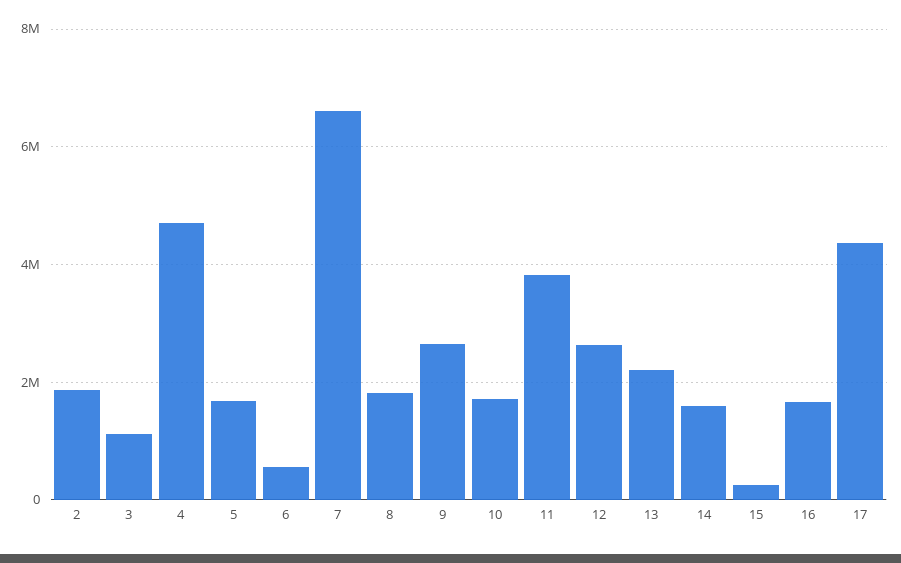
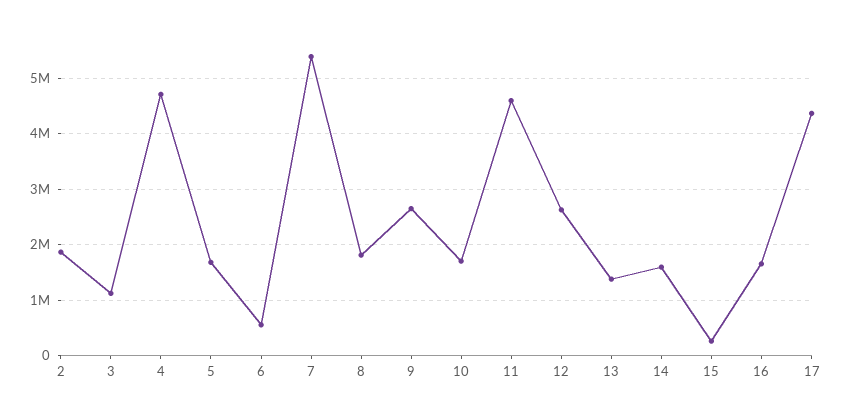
7: 6600000 -> 5400000
11: 3800000 -> 4600000
13: 2200000 -> 1400000

